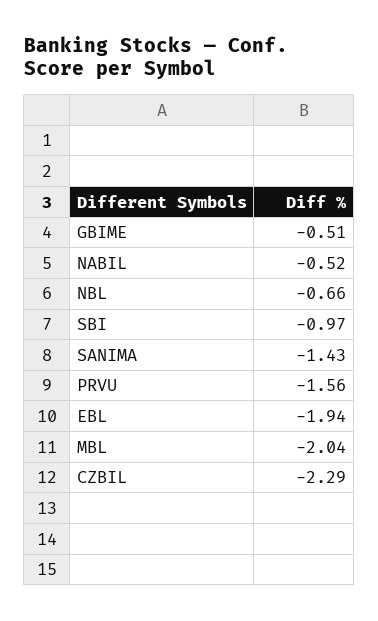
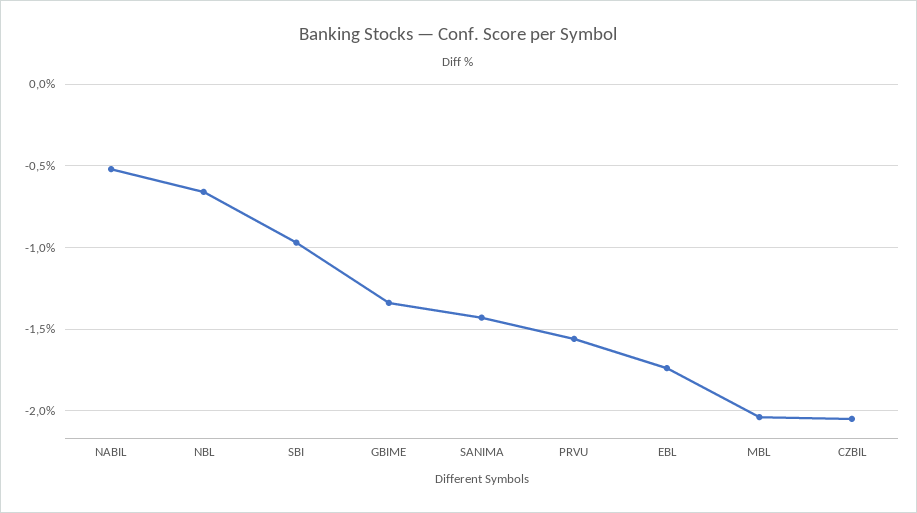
GBIME: -0.51 -> -1.35
EBL: -1.94 -> -1.75
CZBIL: -2.29 -> -2.05

